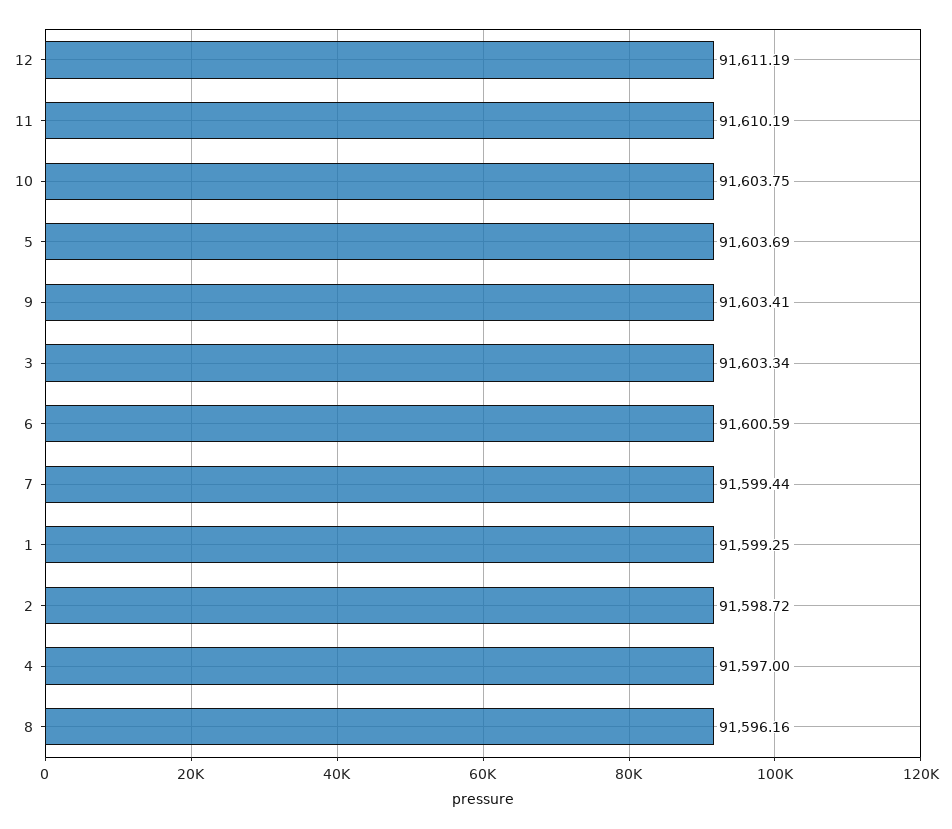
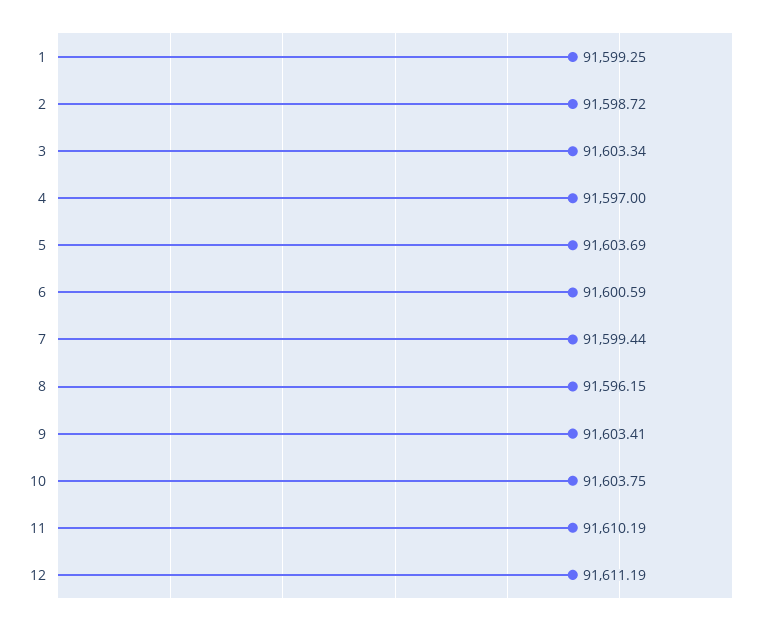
8: 91596.16 -> 91596.15

